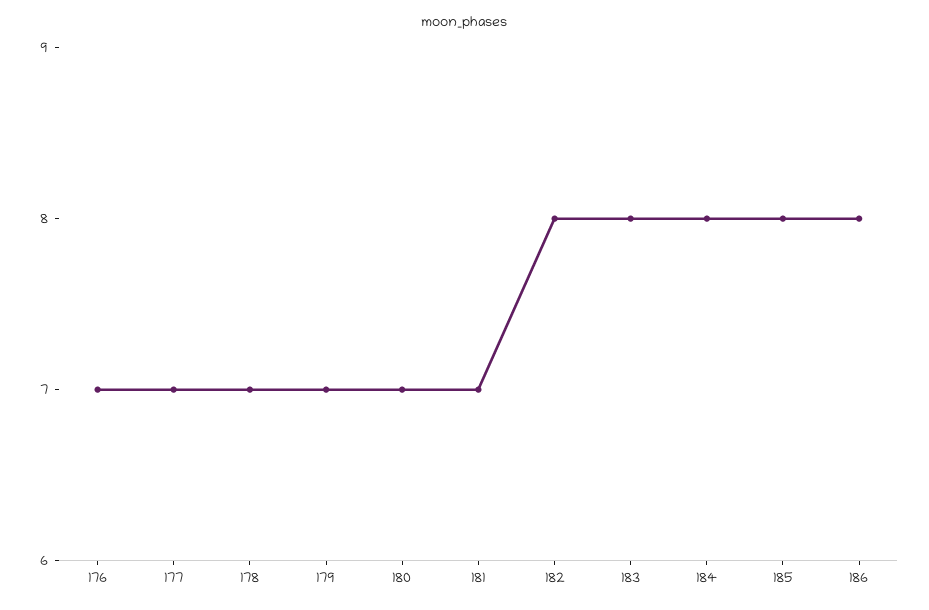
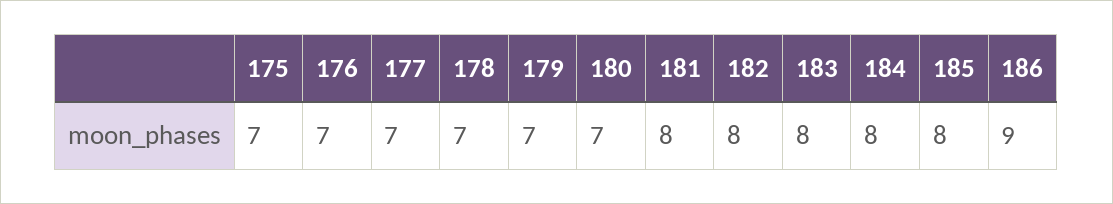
181: 7 -> 8
186: 8 -> 9
175: none -> 7

